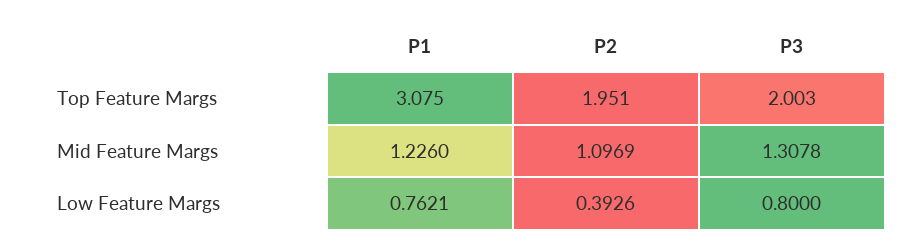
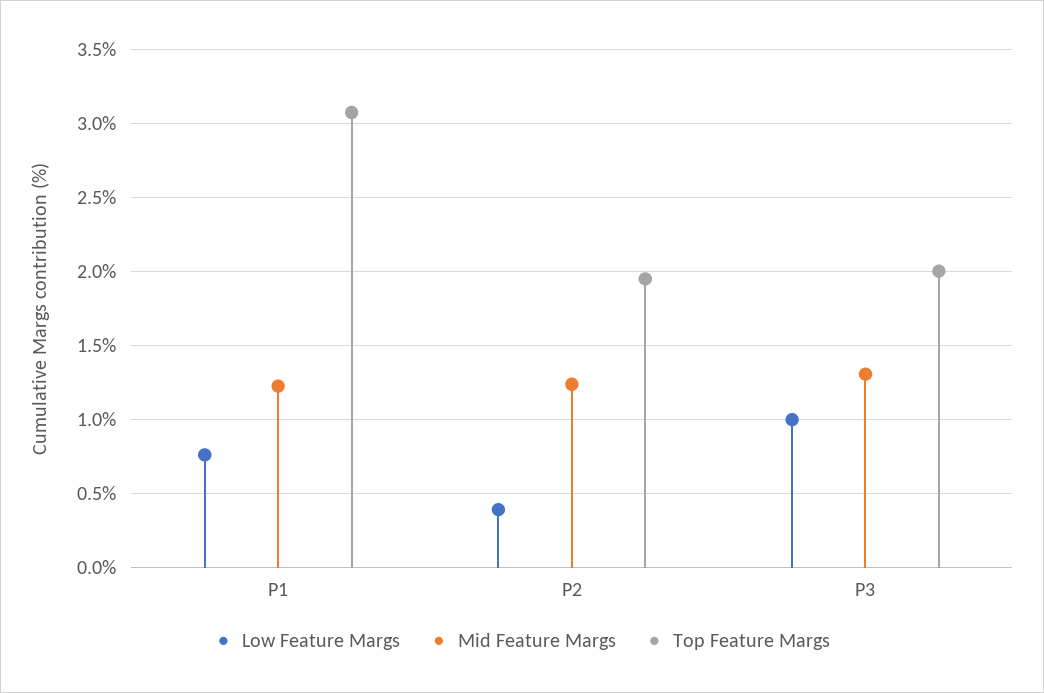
Mid Feature Margs, P2: 1.0969 -> 1.25
Low Feature Margs, P3: 0.8 -> 1

